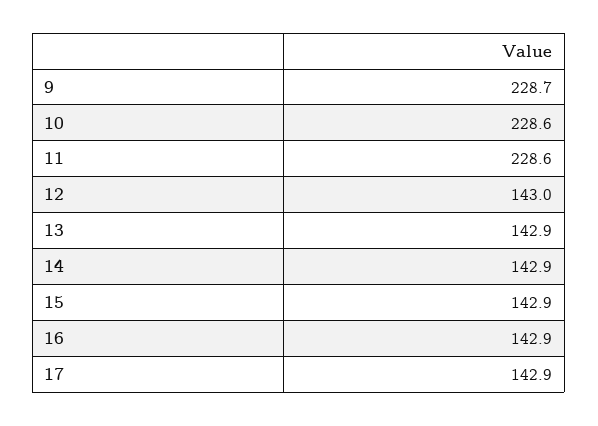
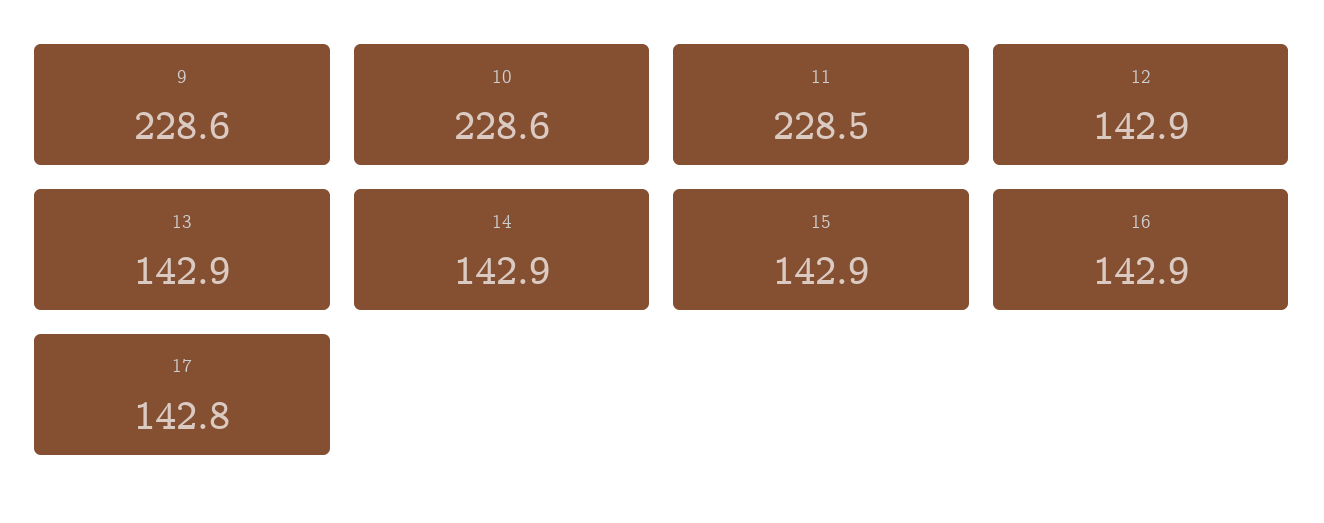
9: 228.7 -> 228.6
11: 228.6 -> 228.5
12: 143 -> 142.9
17: 142.9 -> 142.8

